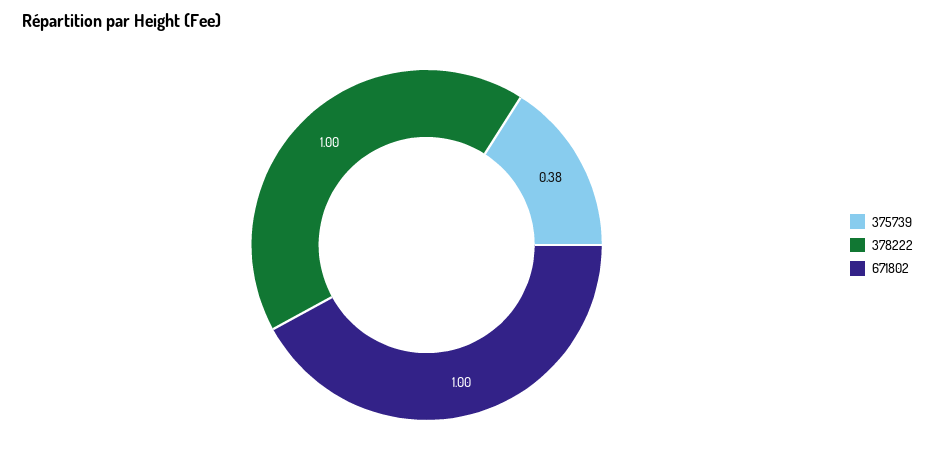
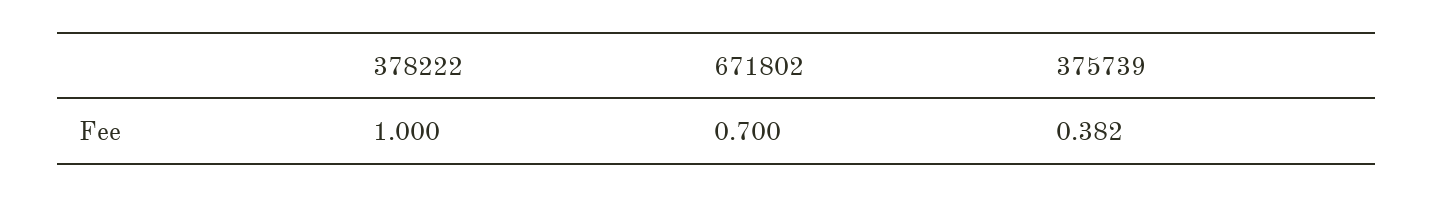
671802: 1 -> 0.7

